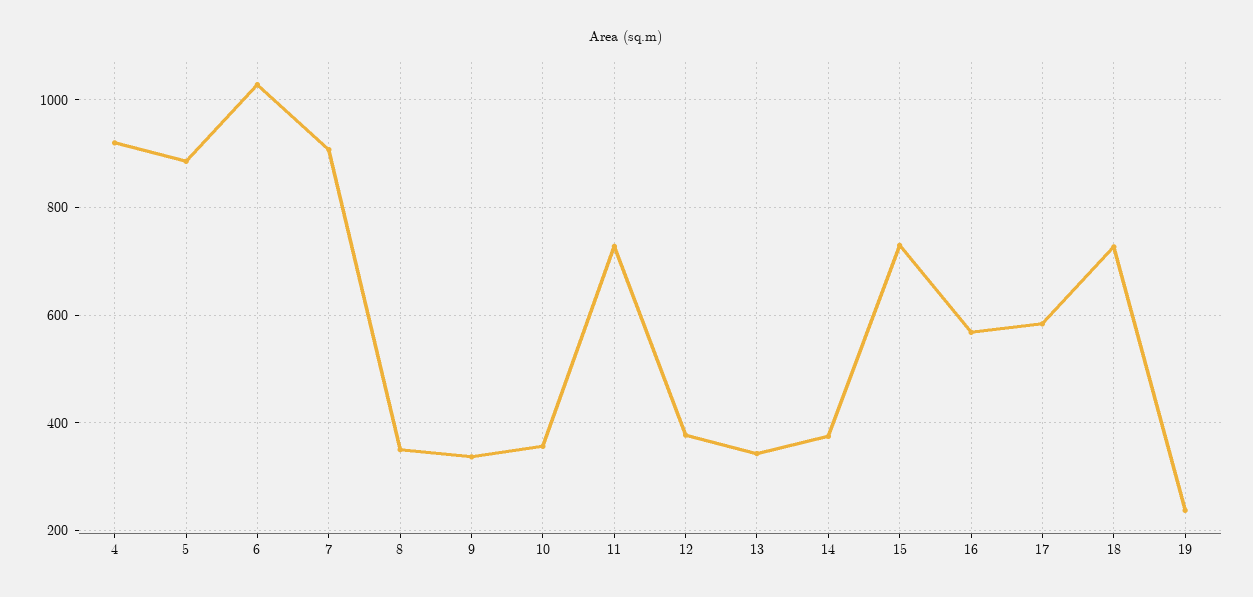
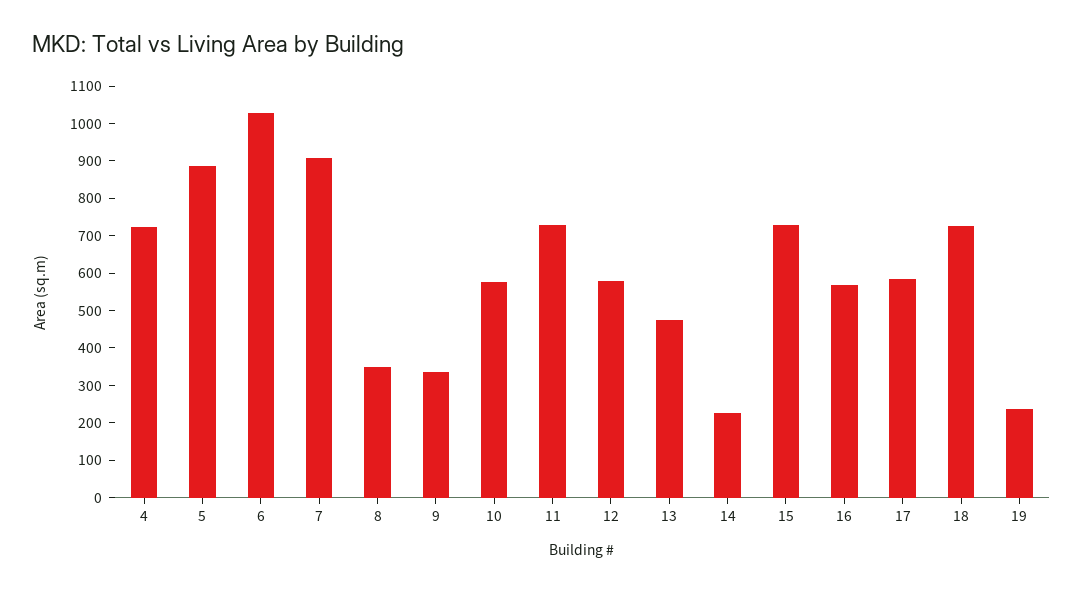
4: 920 -> 725
10: 360 -> 575
12: 380 -> 575
13: 340 -> 475
14: 380 -> 225

